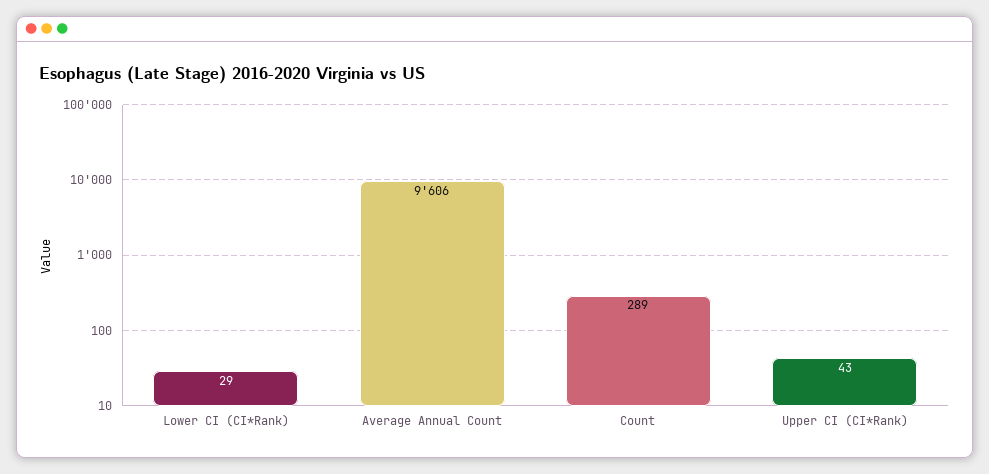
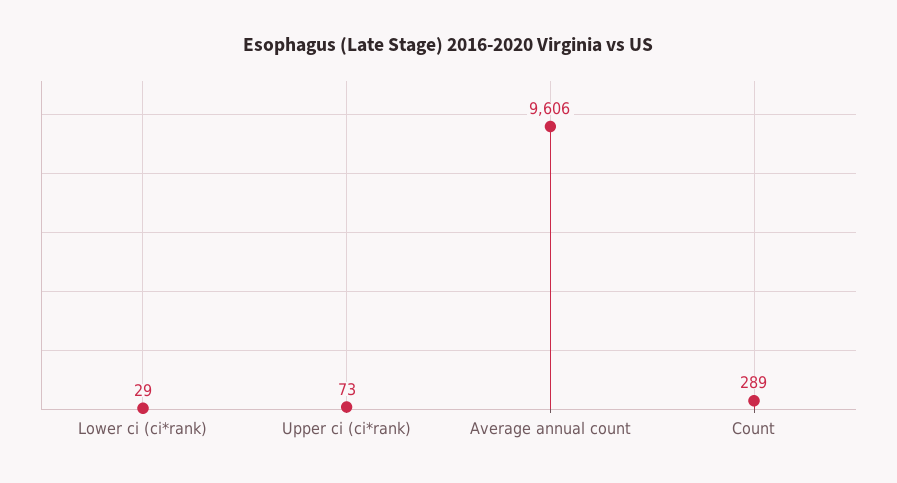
Upper CI (CI*Rank): 43 -> 73

